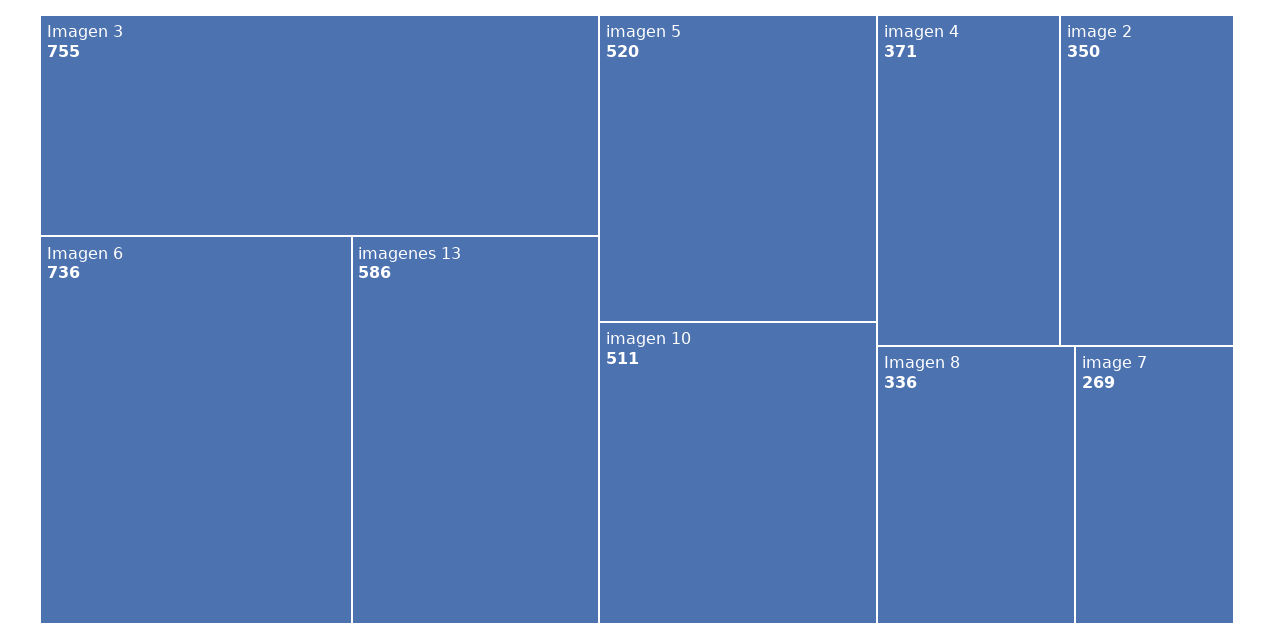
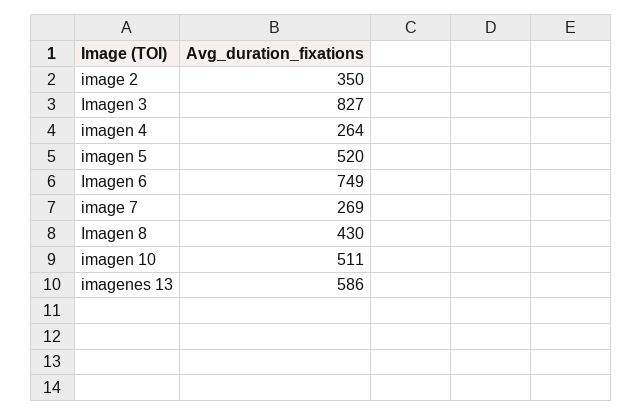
Imagen 3: 755 -> 827
Imagen 6: 736 -> 749
imagen 4: 371 -> 264
Imagen 8: 336 -> 430

